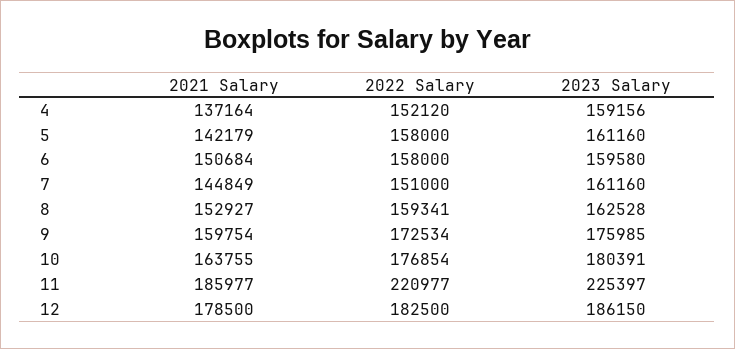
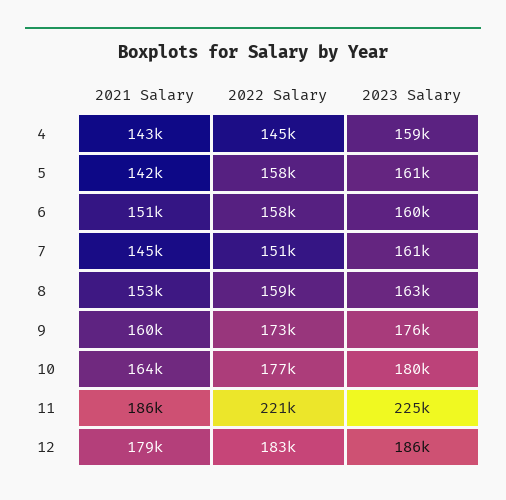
2021 Salary, 4: 137164 -> 143000
2022 Salary, 4: 152120 -> 145000

